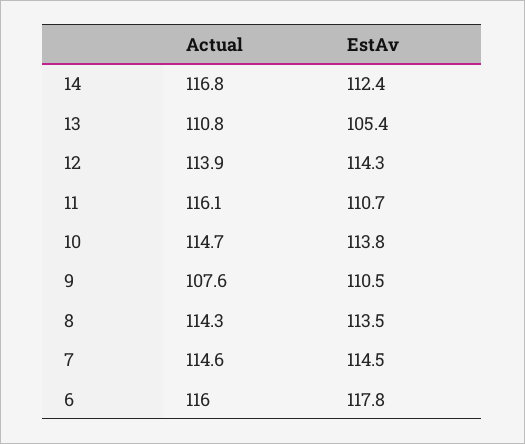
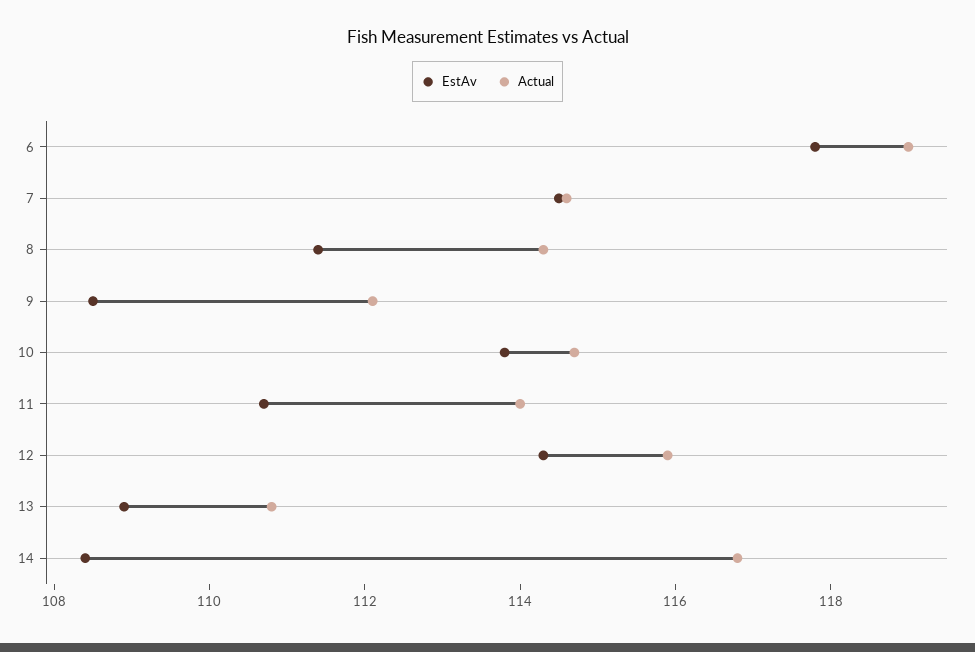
EstAv, 14: 112.4 -> 108.5
EstAv, 13: 105.4 -> 109
Actual, 12: 113.9 -> 116
Actual, 11: 116.1 -> 114
Actual, 9: 107.6 -> 112
EstAv, 9: 110.5 -> 108.5
EstAv, 8: 113.5 -> 111.5
Actual, 6: 116 -> 119

